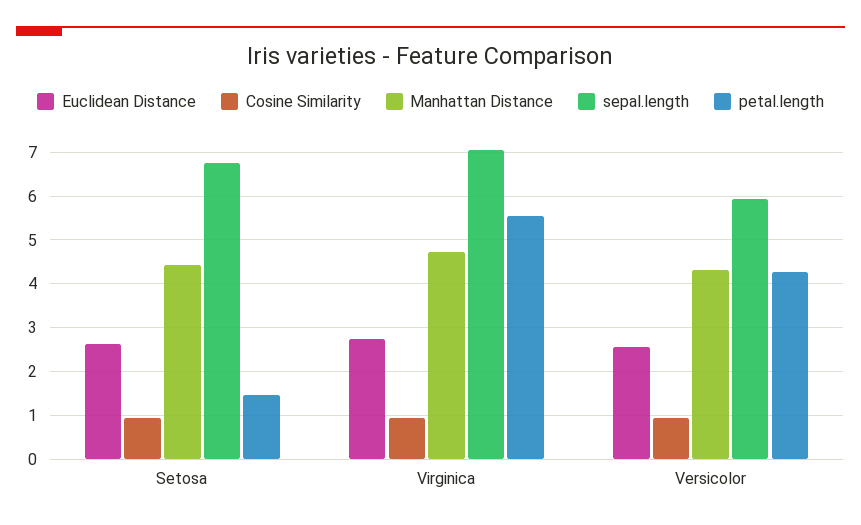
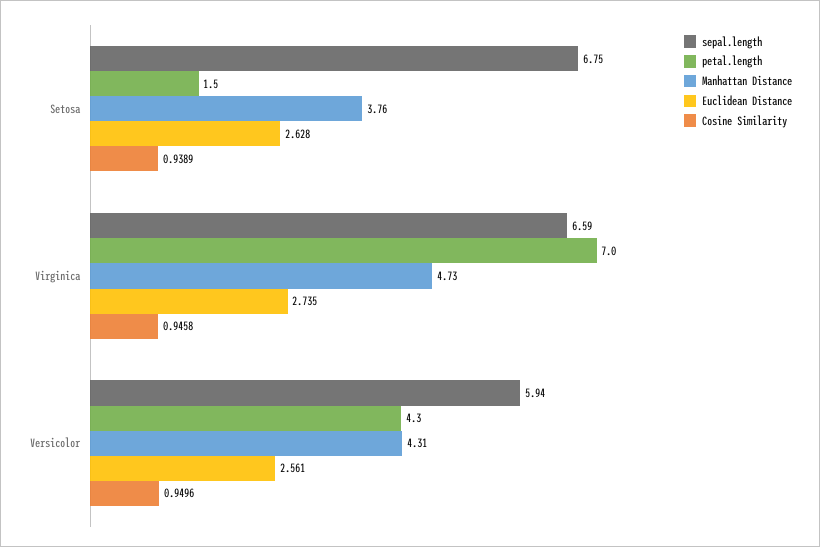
Manhattan Distance, Setosa: 4.4 -> 3.76
sepal.length, Virginica: 7 -> 6.59
petal.length, Virginica: 5.6 -> 7

